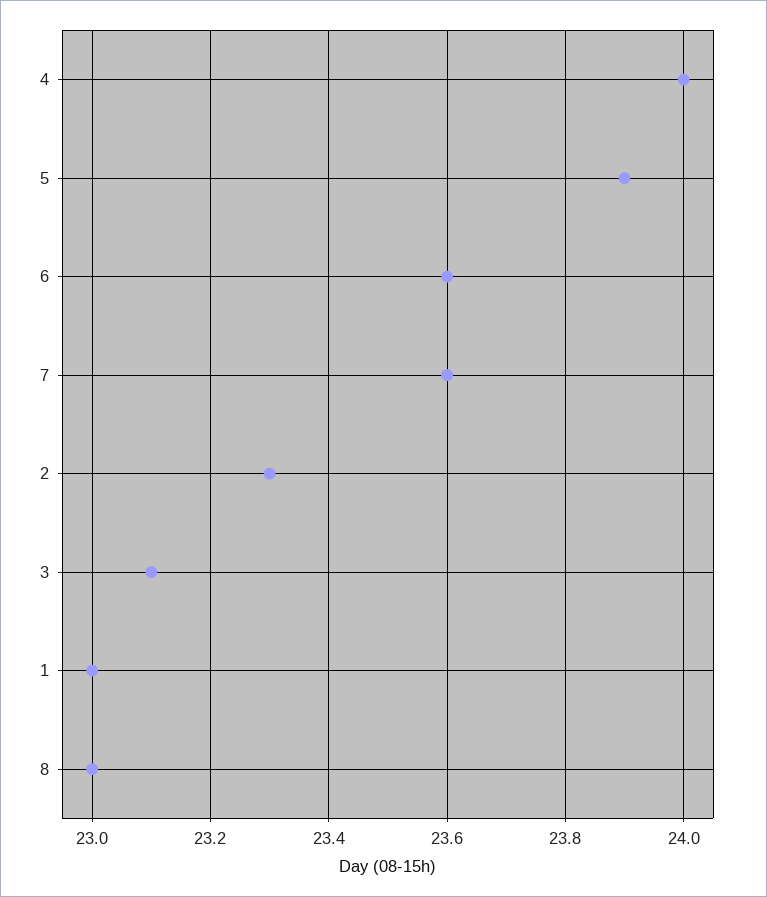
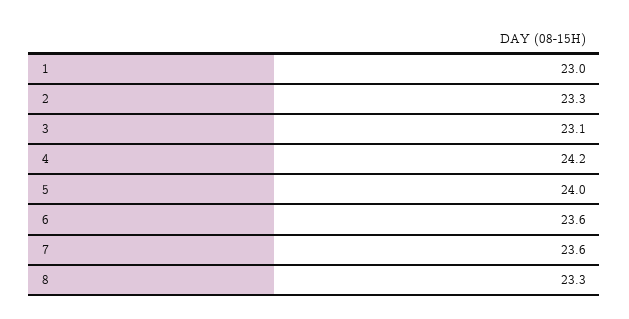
4: 24 -> 24.2
5: 23.9 -> 24
8: 23 -> 23.3

